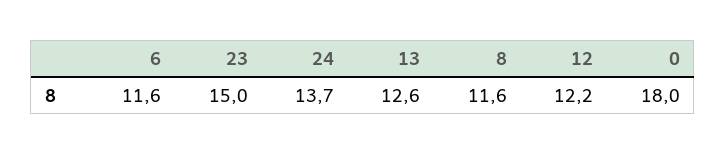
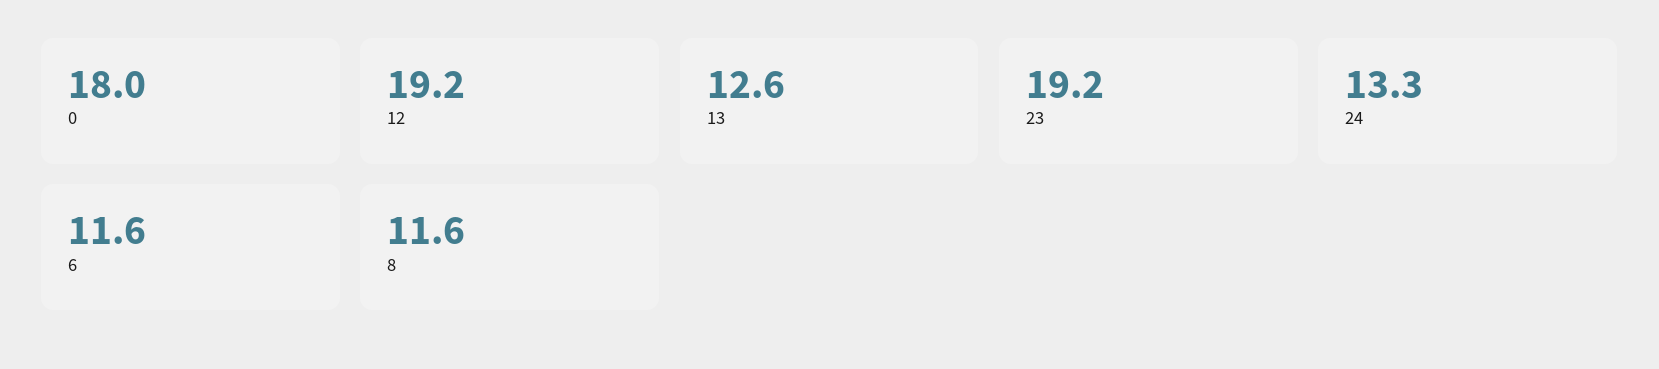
23: 15 -> 19.2
24: 13.7 -> 13.3
12: 12.2 -> 19.2

